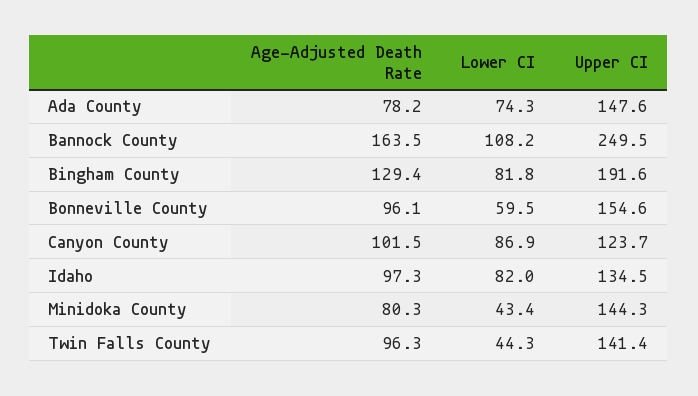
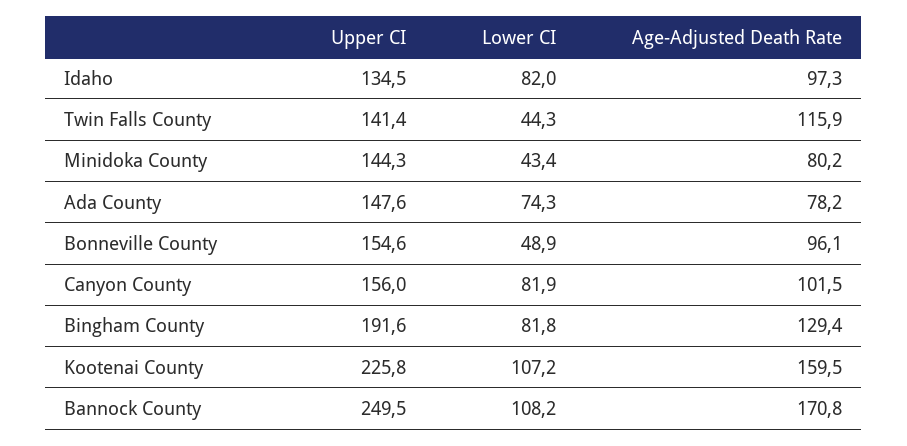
Age-Adjusted Death Rate, Bannock County: 163.5 -> 170.8
Lower CI, Bonneville County: 59.5 -> 48.9
Lower CI, Canyon County: 86.9 -> 81.9
Upper CI, Canyon County: 123.7 -> 156
Age-Adjusted Death Rate, Minidoka County: 80.3 -> 80.2
Age-Adjusted Death Rate, Twin Falls County: 96.3 -> 115.9
Upper CI, Kootenai County: none -> 225.8
Lower CI, Kootenai County: none -> 107.2
Age-Adjusted Death Rate, Kootenai County: none -> 159.5

